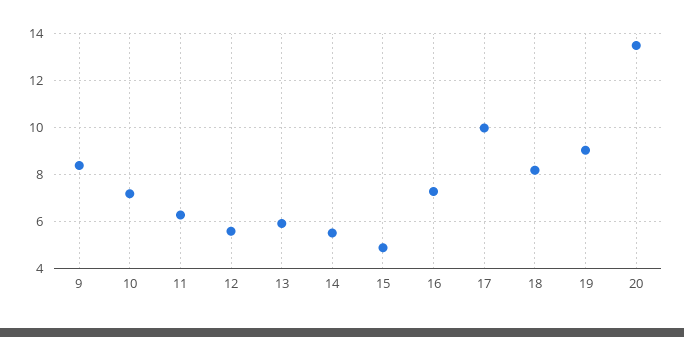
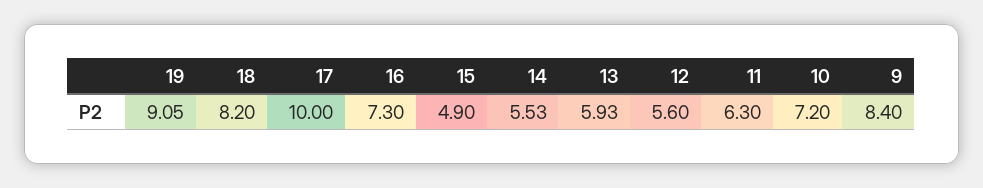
20: 13.5 -> none

